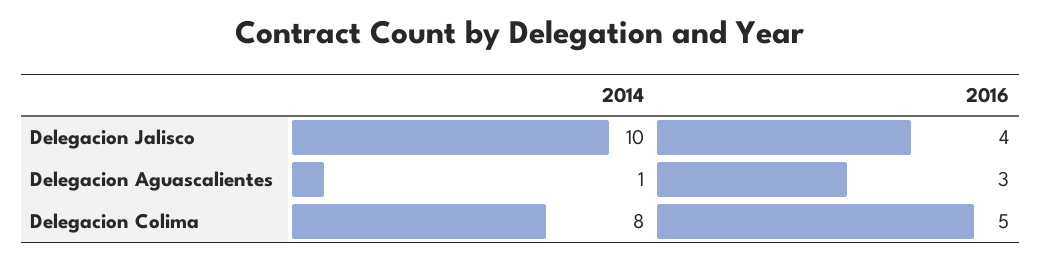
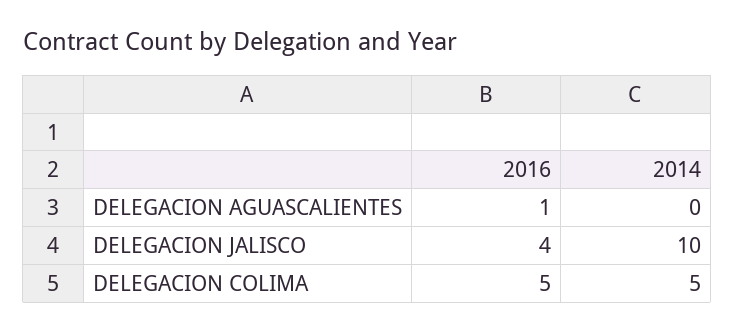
2014, Delegacion Aguascalientes: 1 -> 0
2016, Delegacion Aguascalientes: 3 -> 1
2014, Delegacion Colima: 8 -> 5

